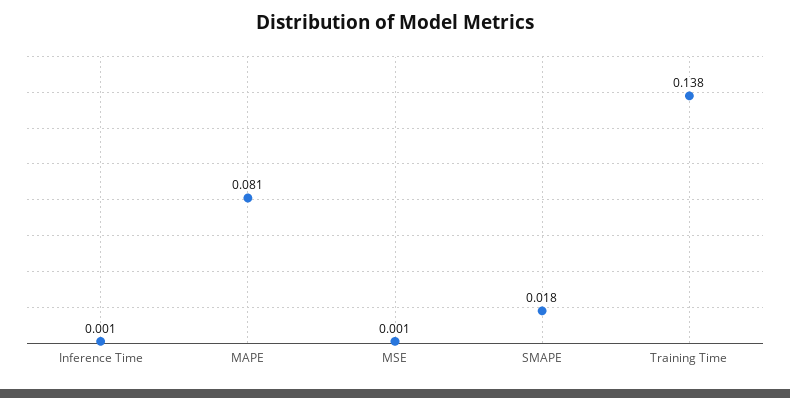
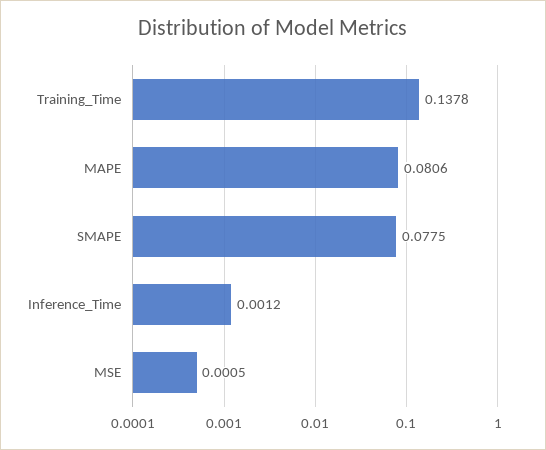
SMAPE: 0.018 -> 0.0775

